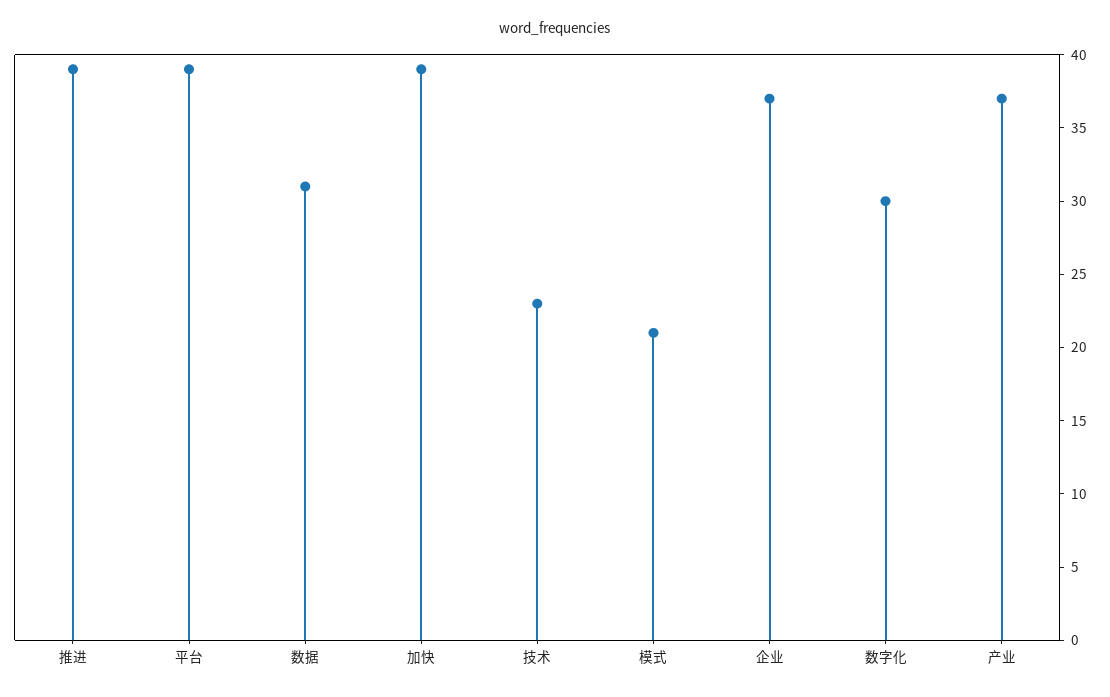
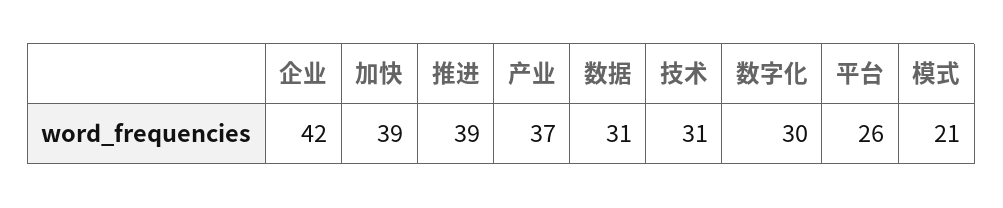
平台: 39 -> 26
技术: 23 -> 31
企业: 37 -> 42

